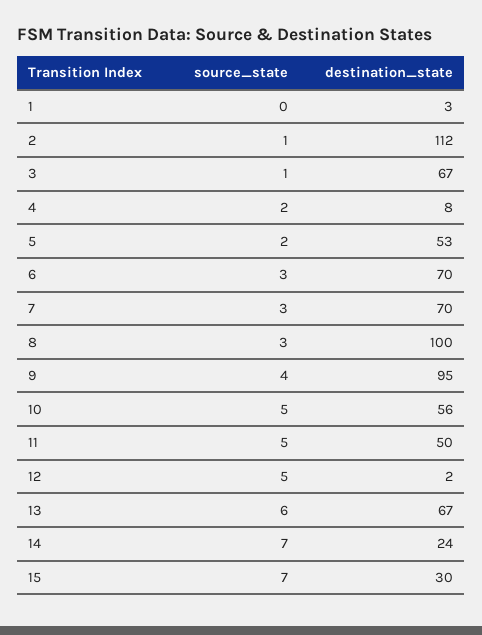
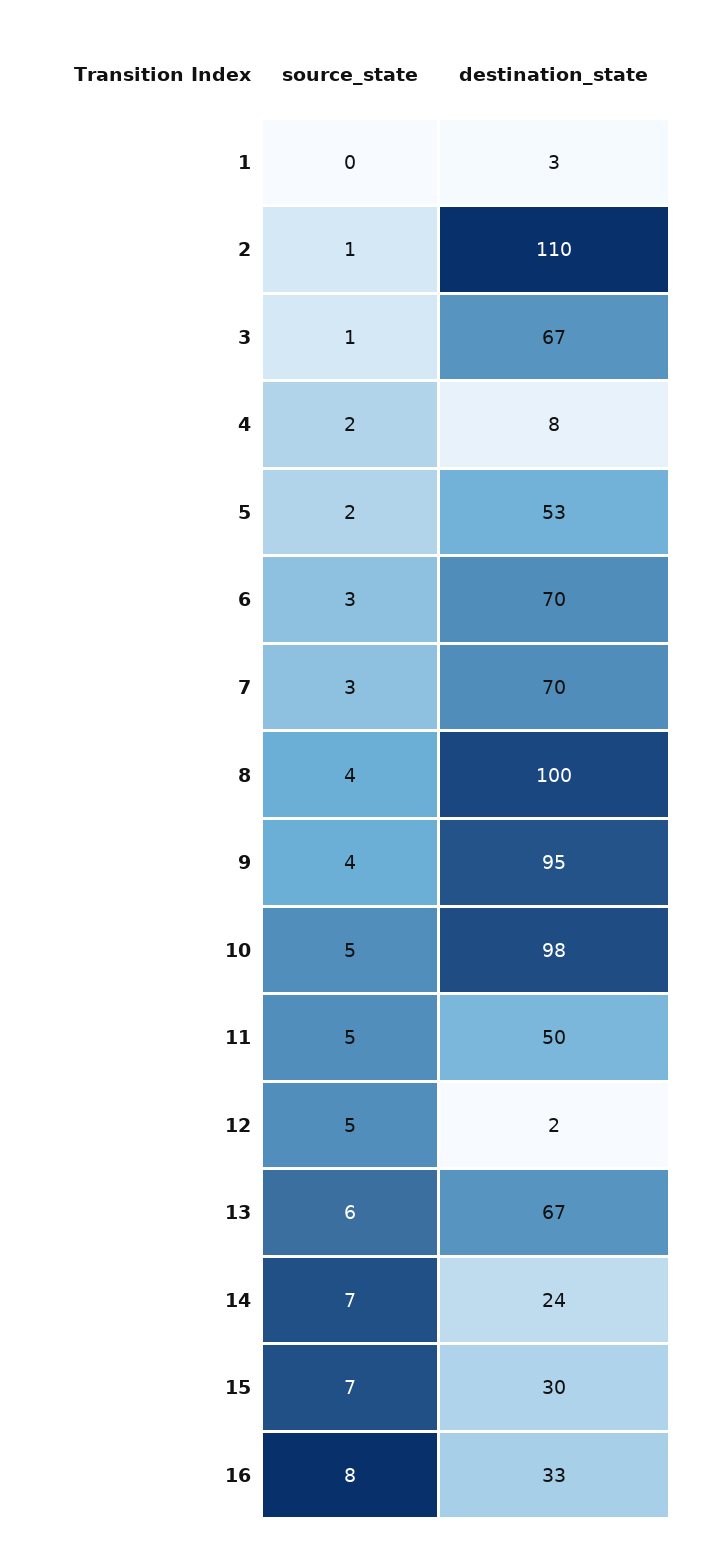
destination_state, 2: 112 -> 110
source_state, 8: 3 -> 4
destination_state, 10: 56 -> 98
source_state, 16: none -> 8
destination_state, 16: none -> 33

